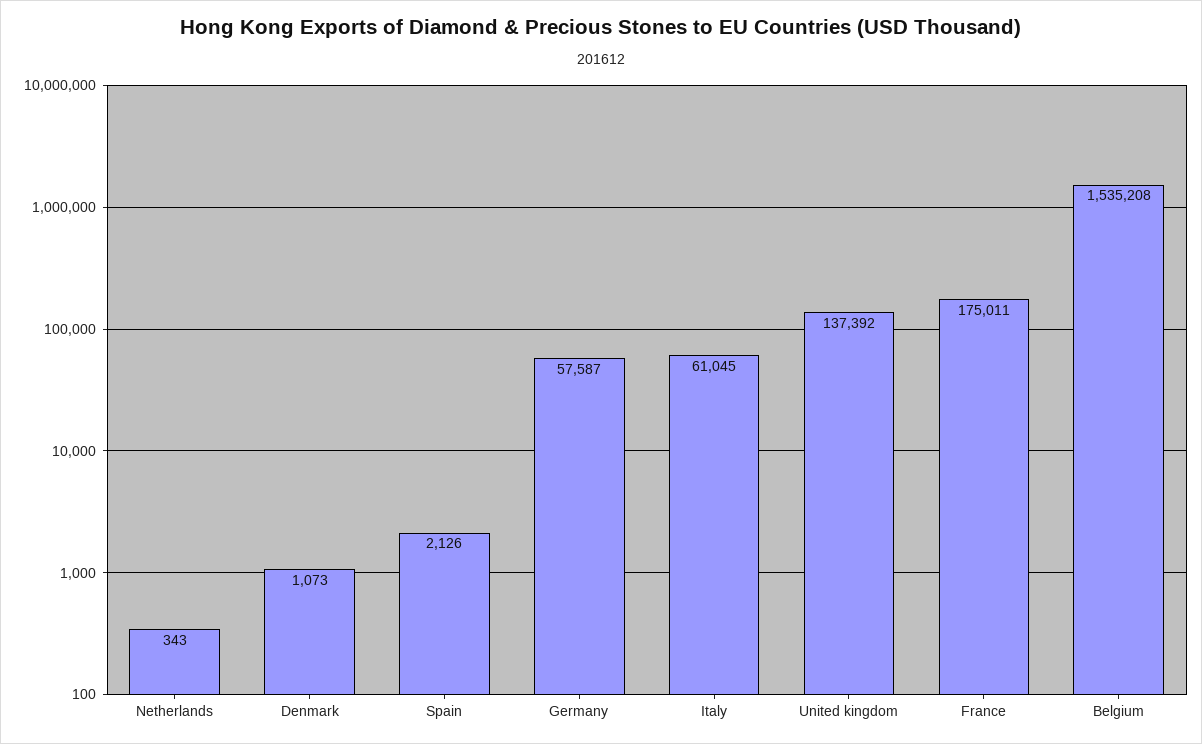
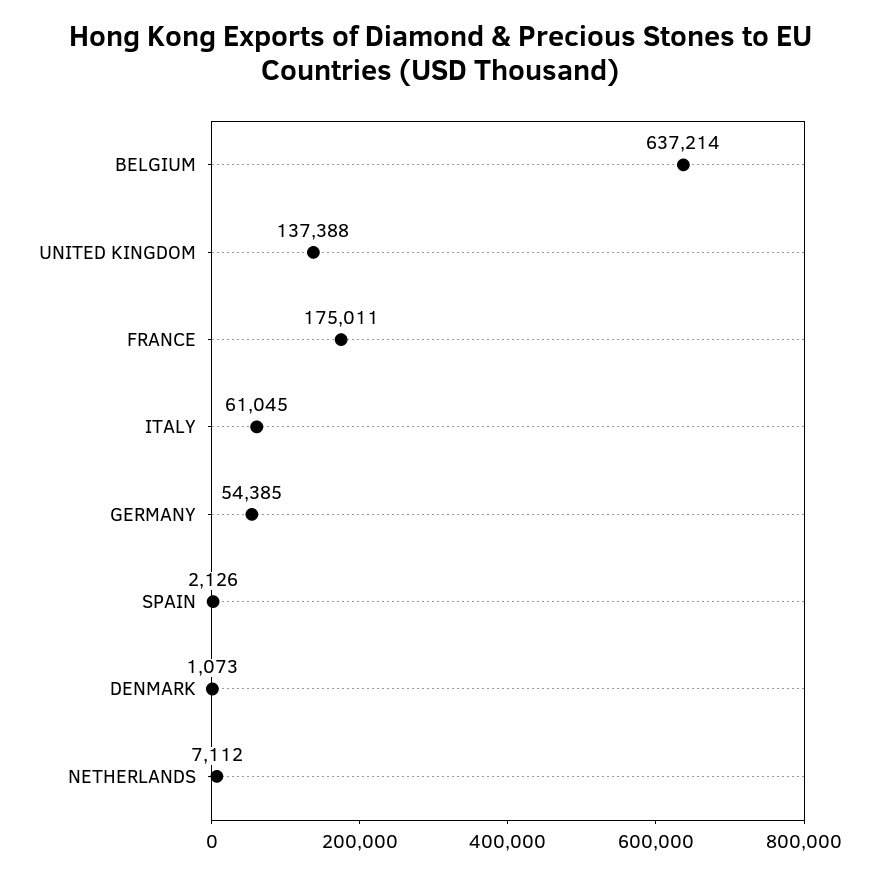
Netherlands: 343 -> 7112
Germany: 57587 -> 54385
United kingdom: 137392 -> 137388
Belgium: 1535208 -> 637214

